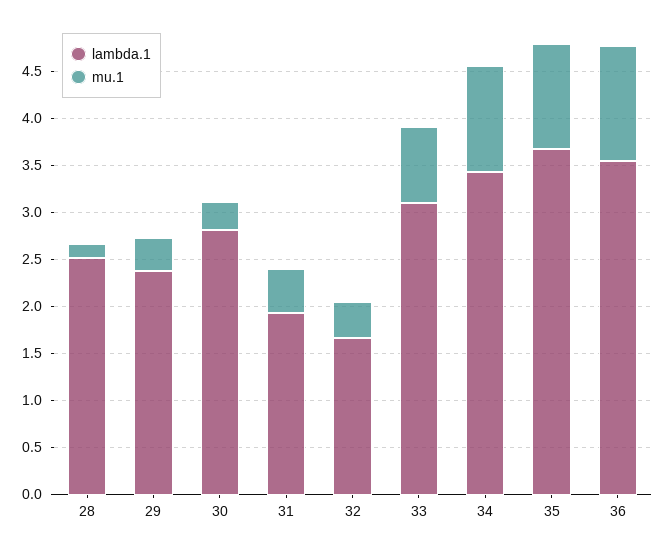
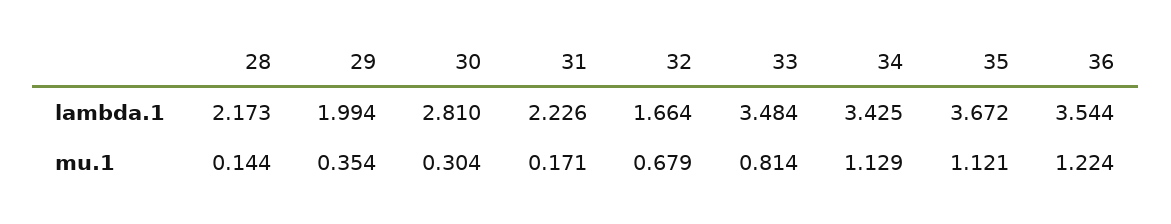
lambda.1, 28: 2.5 -> 2.173
lambda.1, 29: 2.4 -> 1.994
lambda.1, 31: 1.9 -> 2.226
mu.1, 31: 0.5 -> 0.171
mu.1, 32: 0.4 -> 0.679
lambda.1, 33: 3.1 -> 3.484

